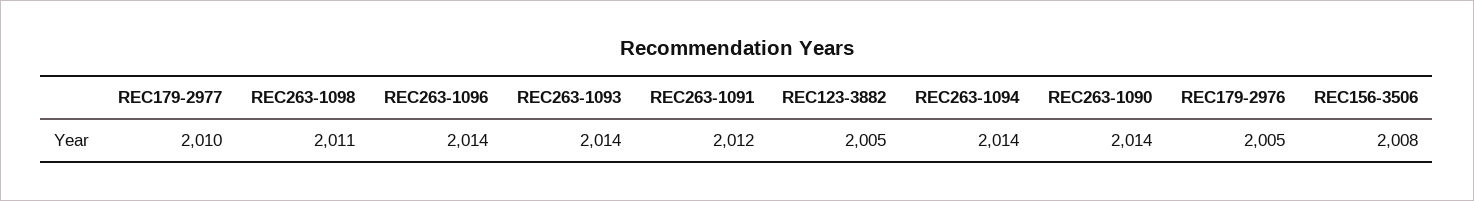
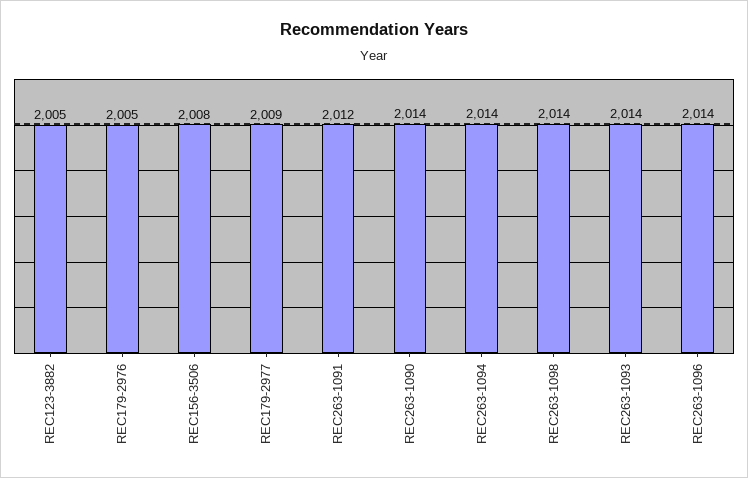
REC179-2977: 2010 -> 2009
REC263-1098: 2011 -> 2014

